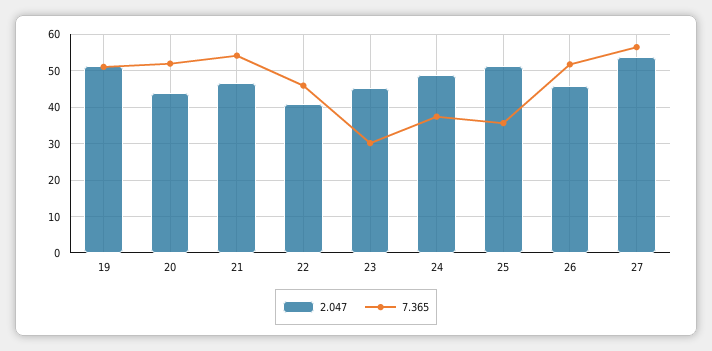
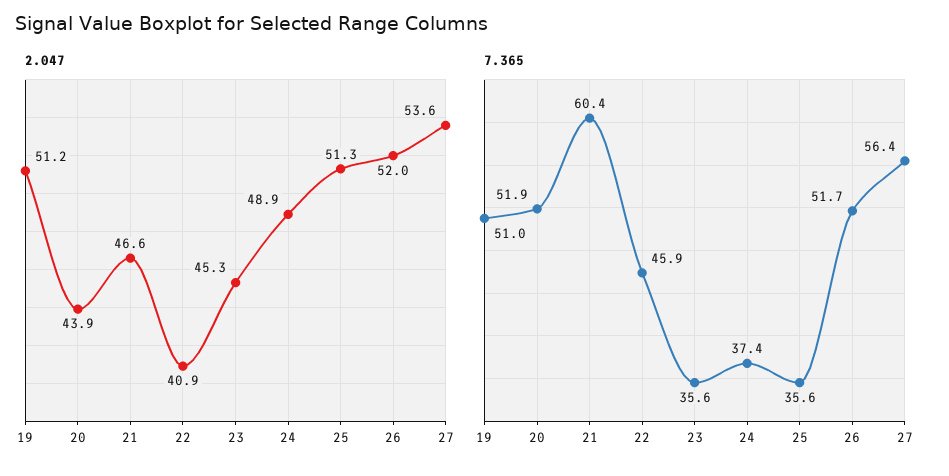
7.365, 21: 54 -> 60.4
7.365, 23: 30 -> 35.6
2.047, 26: 46 -> 52

